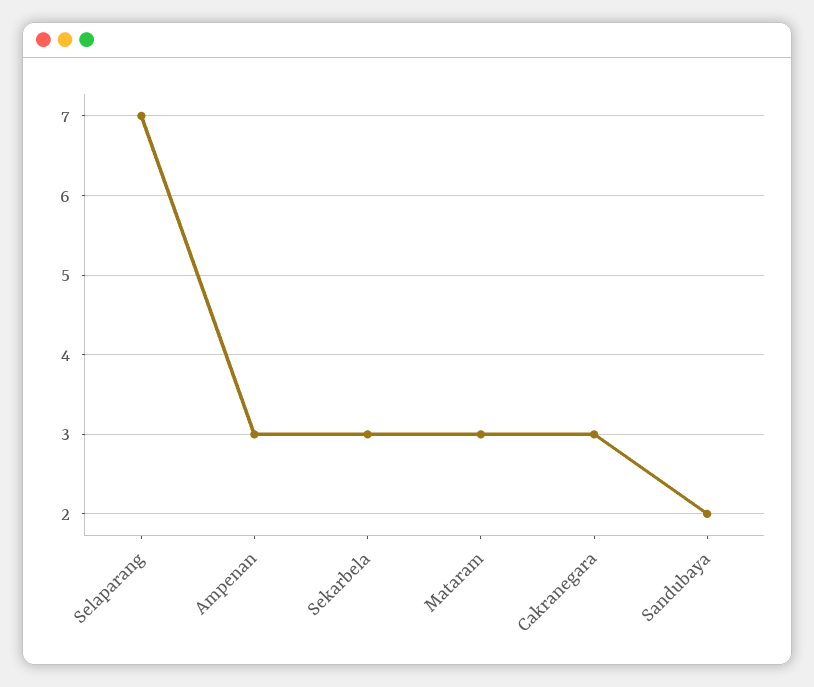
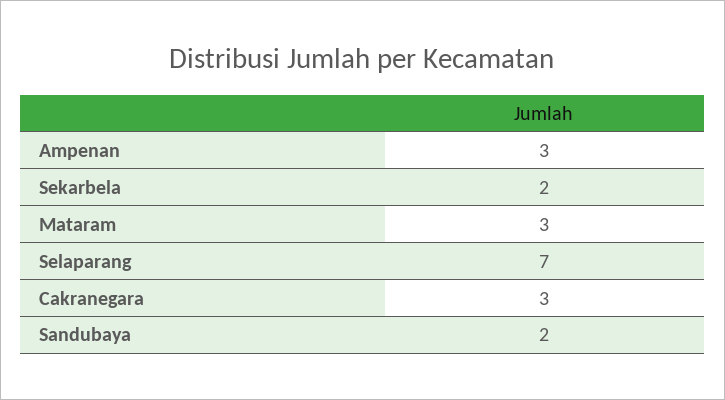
Sekarbela: 3 -> 2

